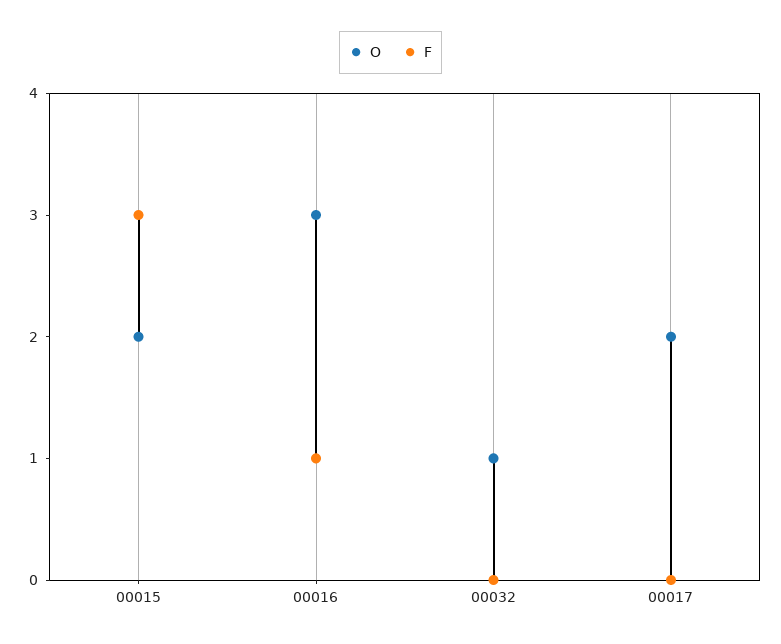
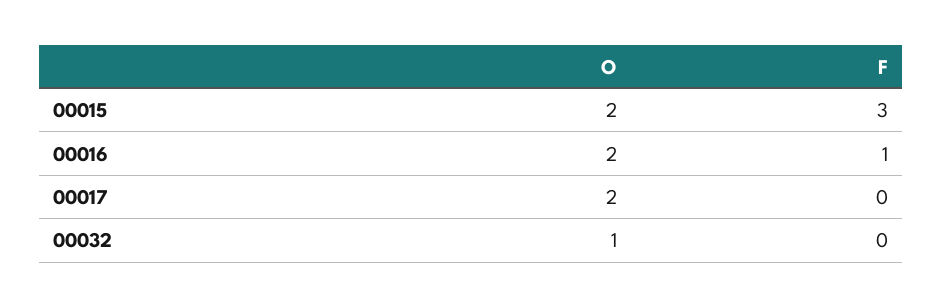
O, 00016: 3 -> 2

